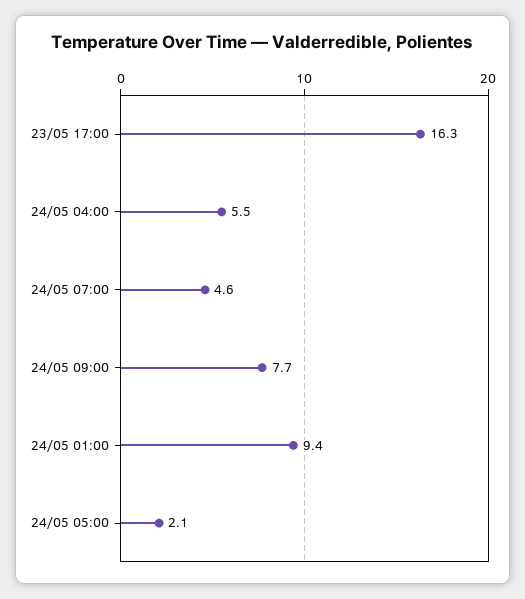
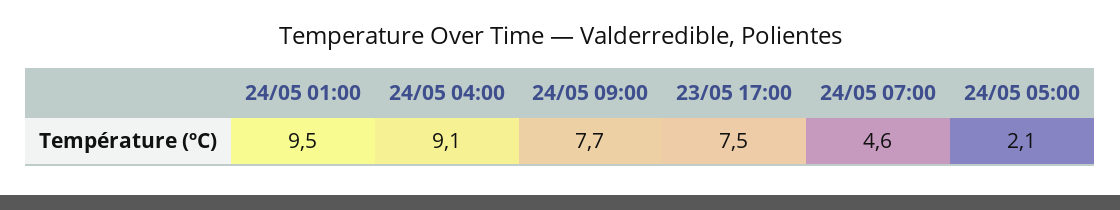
23/05 17:00: 16.3 -> 7.5
24/05 04:00: 5.5 -> 9.1
24/05 01:00: 9.4 -> 9.5

